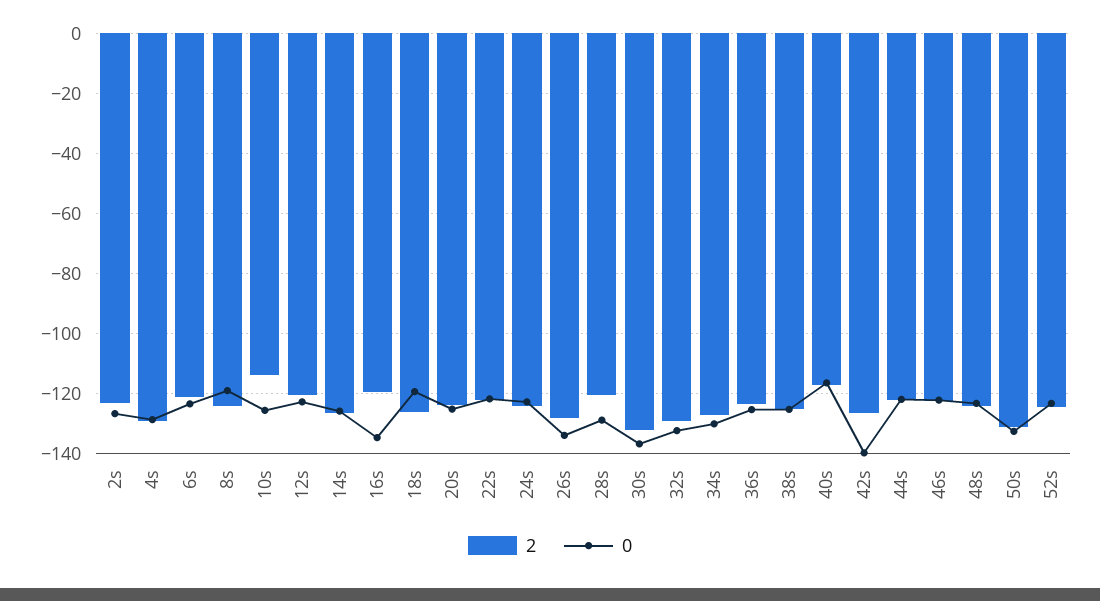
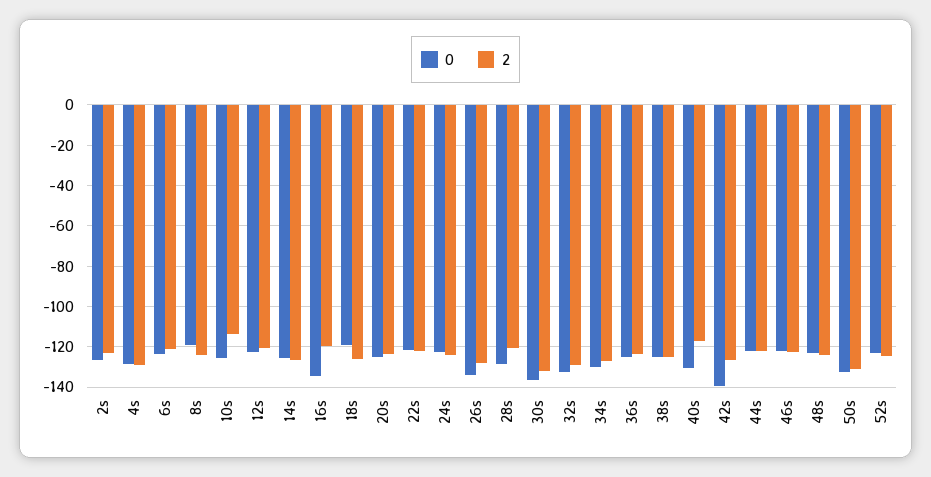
0, 40s: -116 -> -130

